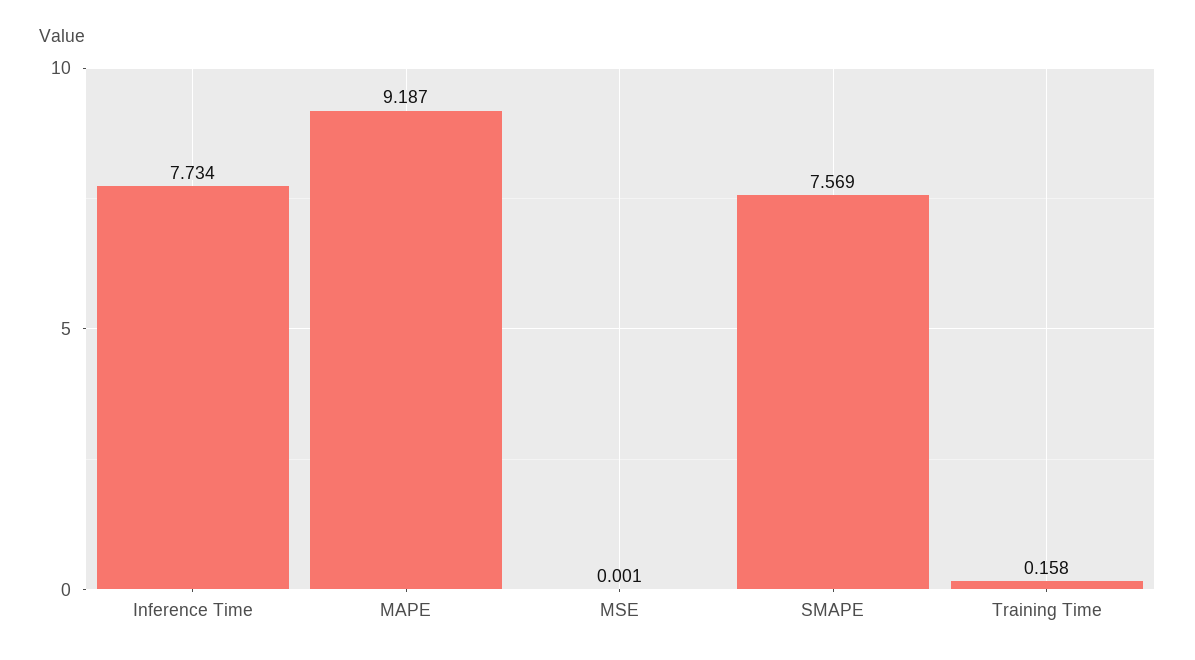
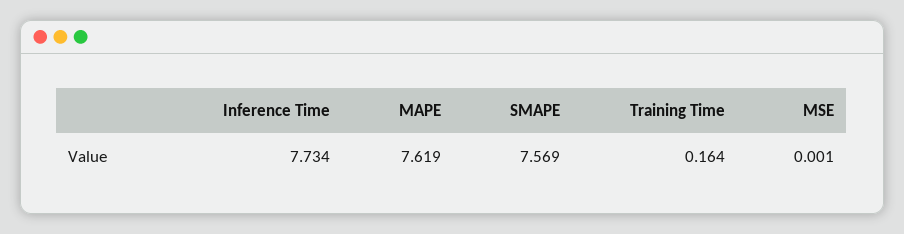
MAPE: 9.187 -> 7.619
Training Time: 0.158 -> 0.164

